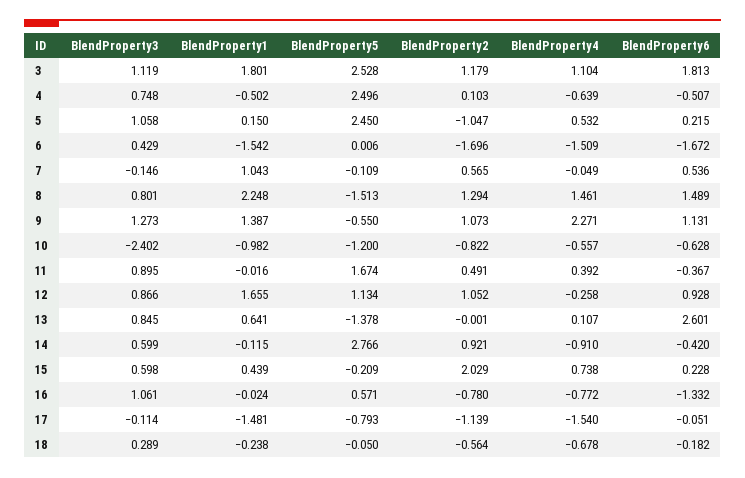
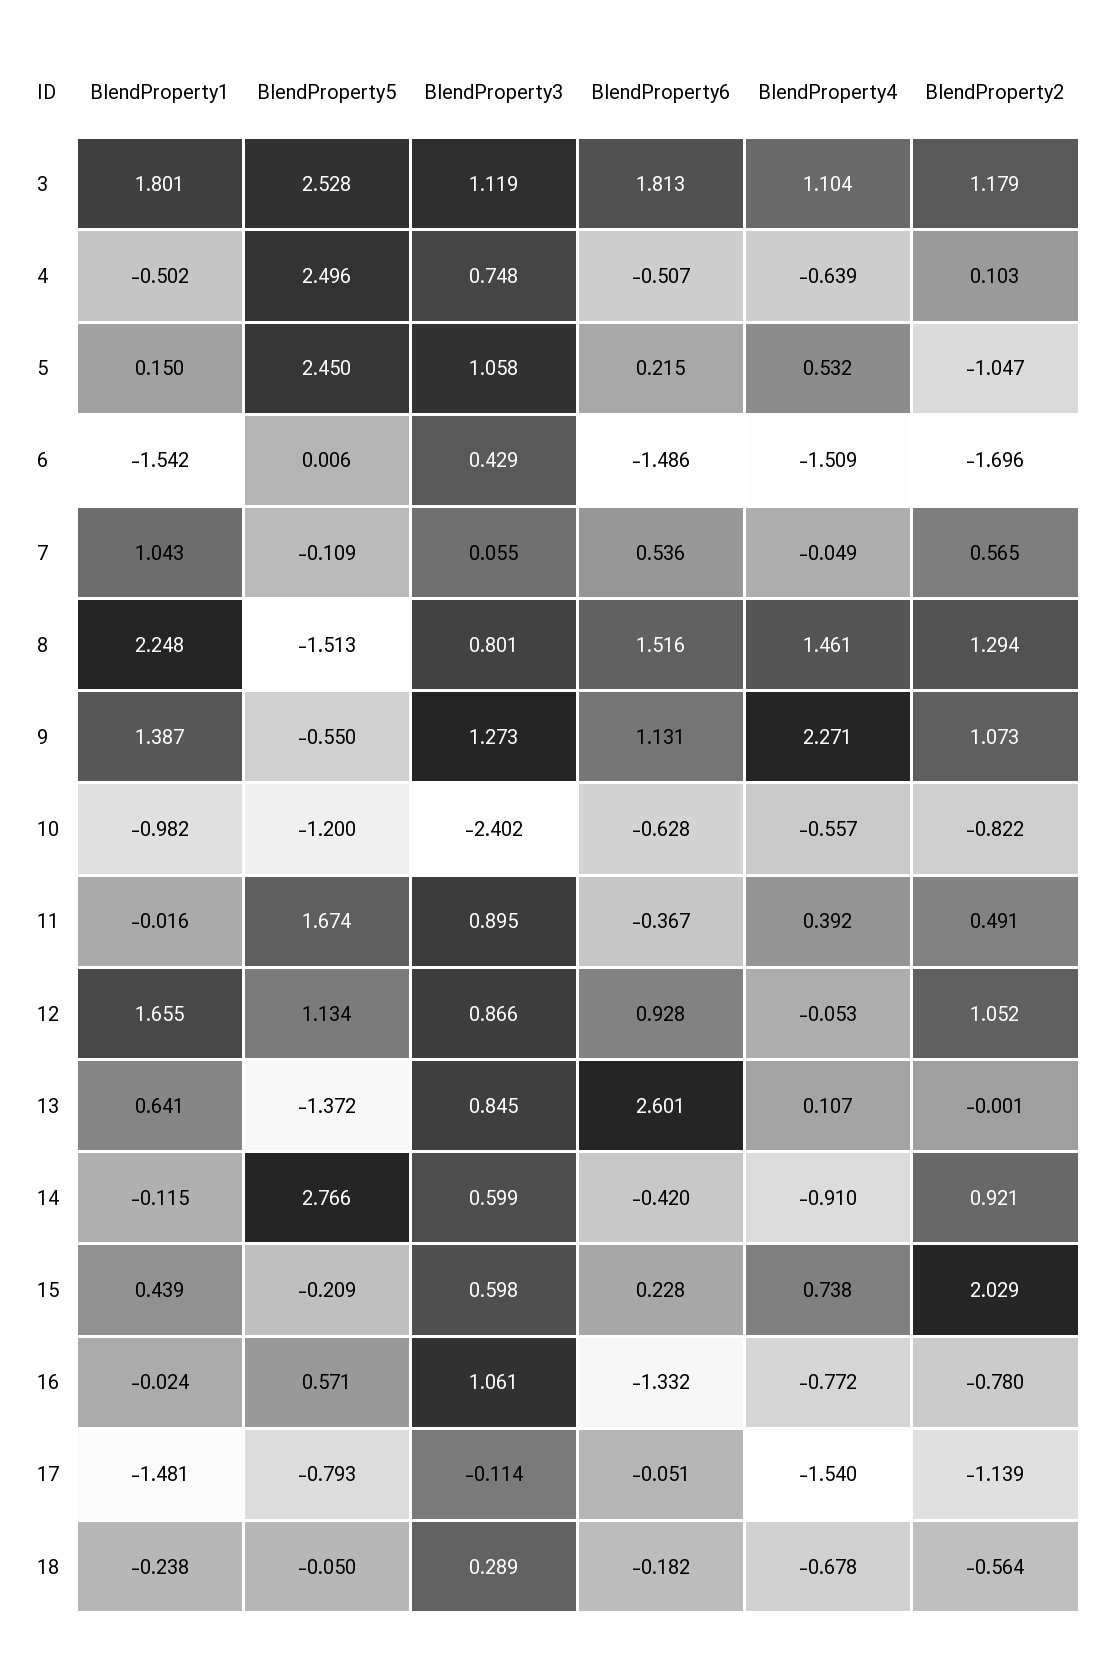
BlendProperty6, 6: -1.672 -> -1.486
BlendProperty3, 7: -0.146 -> 0.055
BlendProperty6, 8: 1.489 -> 1.516
BlendProperty4, 12: -0.258 -> -0.053
BlendProperty5, 13: -1.378 -> -1.372

